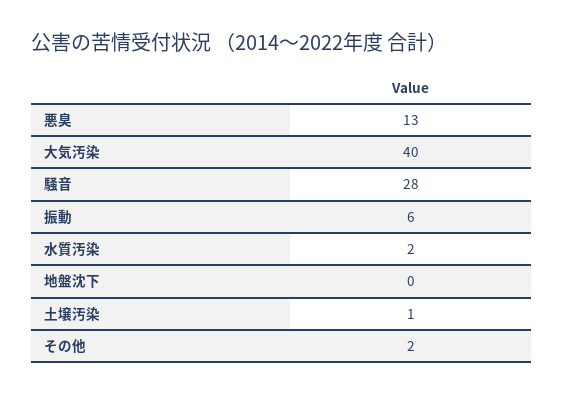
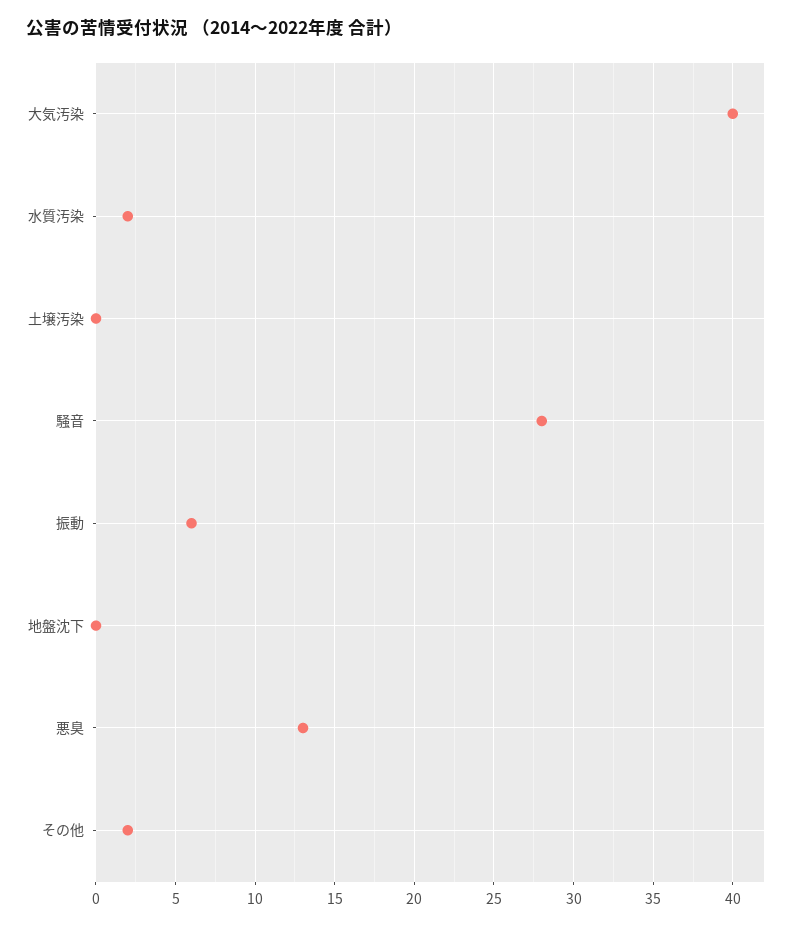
土壌汚染: 1 -> 0

